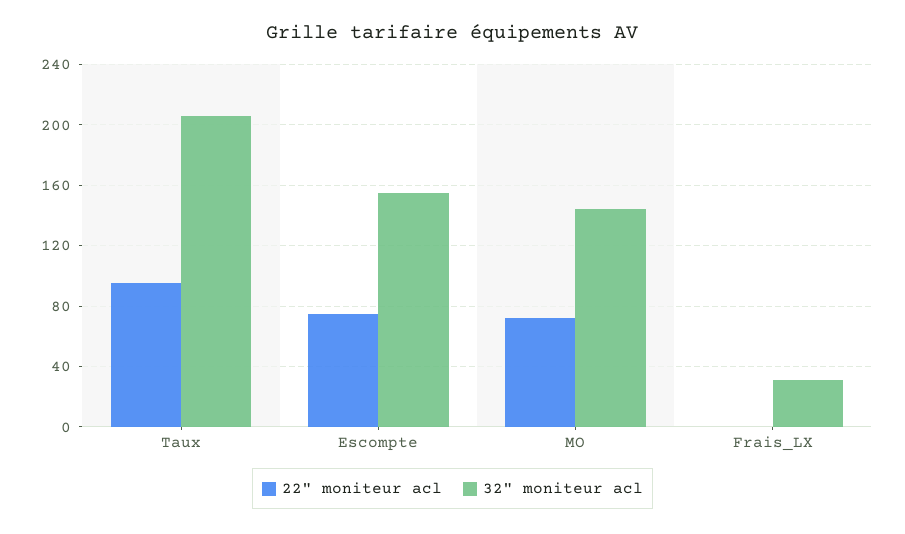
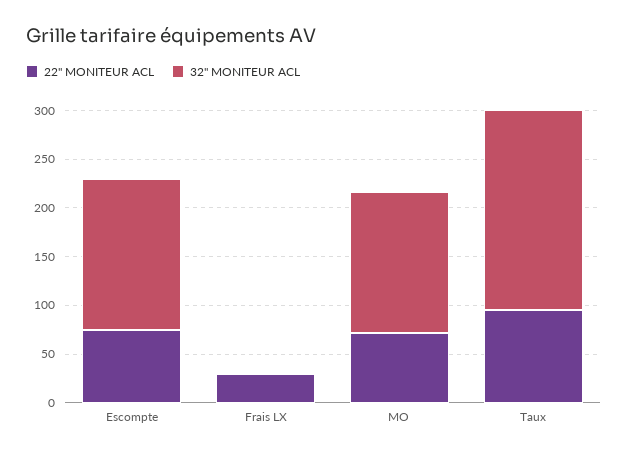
22" moniteur acl, Frais_LX: 0 -> 30
32" moniteur acl, Frais_LX: 30 -> 0

